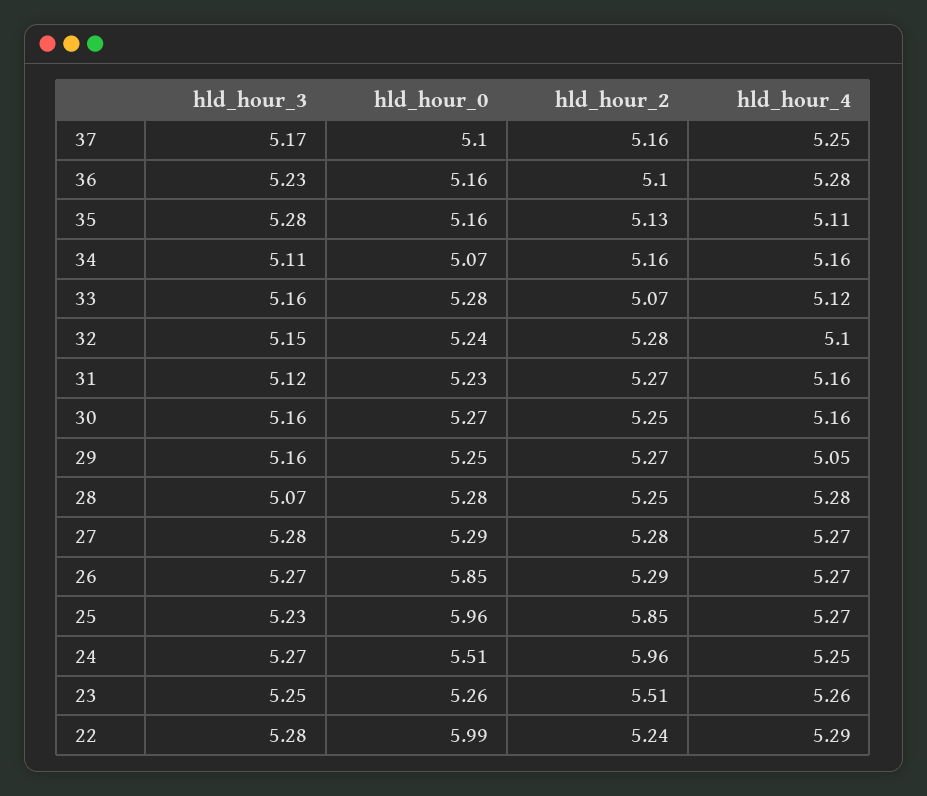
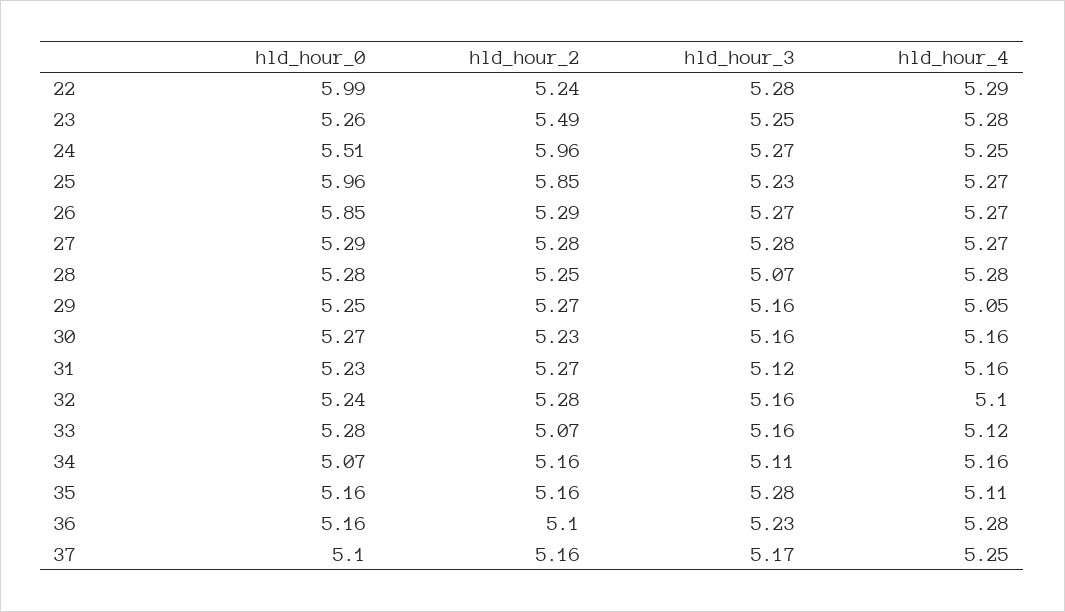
hld_hour_2, 35: 5.13 -> 5.16
hld_hour_3, 32: 5.15 -> 5.16
hld_hour_2, 30: 5.25 -> 5.23
hld_hour_2, 23: 5.51 -> 5.49
hld_hour_4, 23: 5.26 -> 5.28

